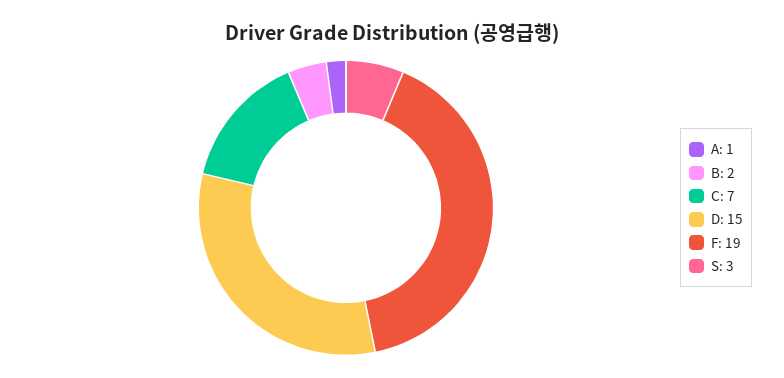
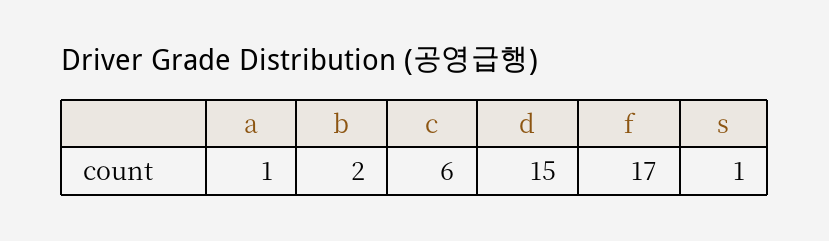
C: 7 -> 6
F: 19 -> 17
S: 3 -> 1

